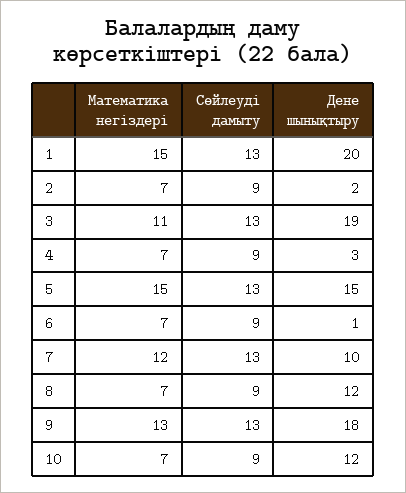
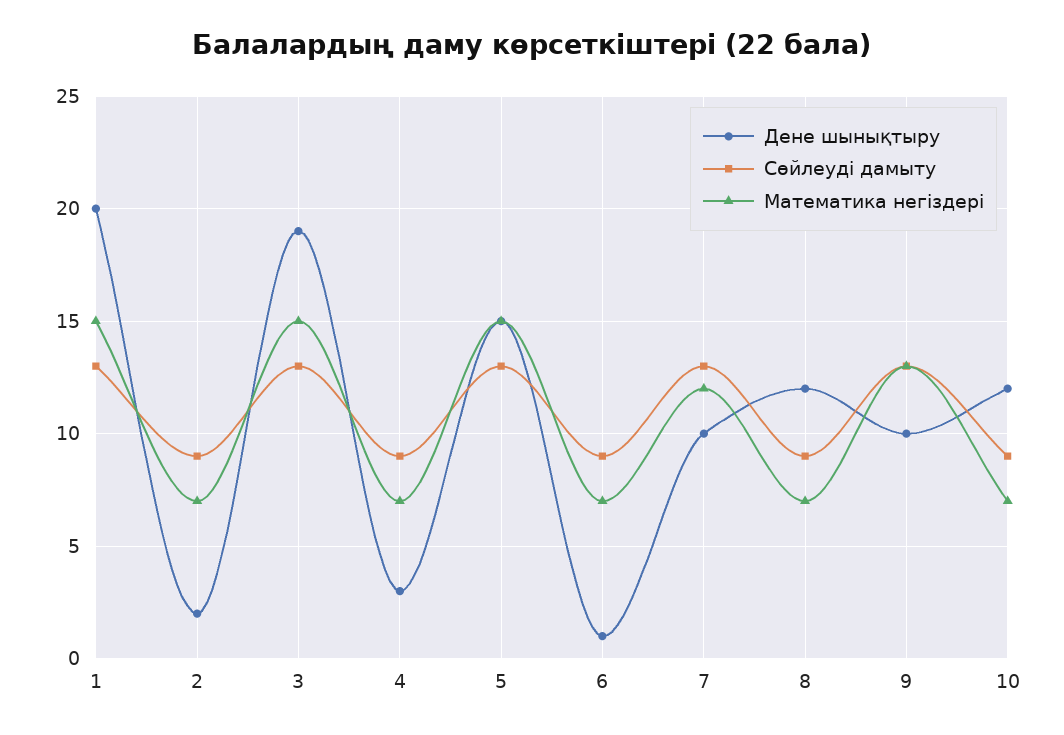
Математика негіздері, 3: 11 -> 15
Дене шынықтыру, 9: 18 -> 10

